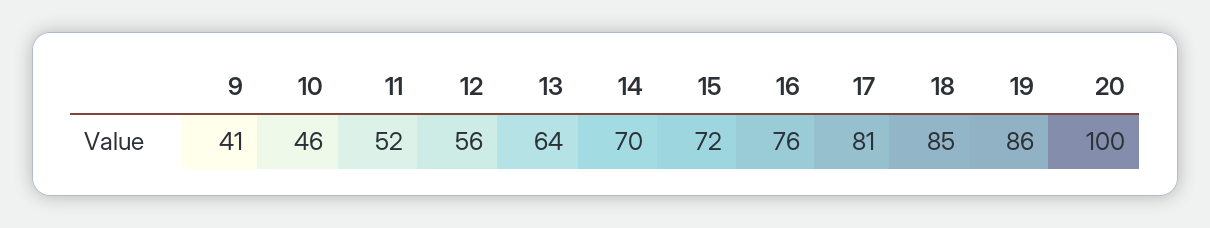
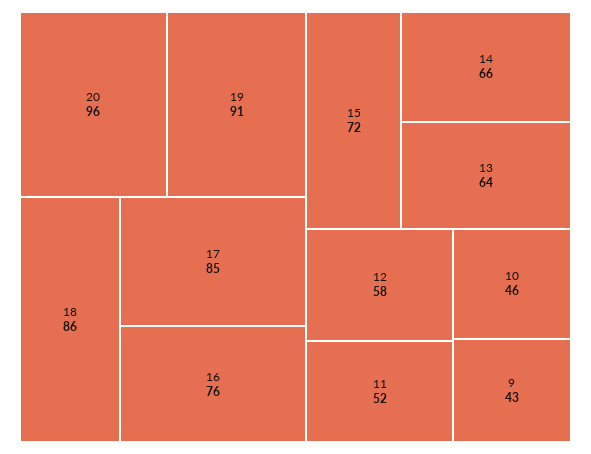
9: 41 -> 43
12: 56 -> 58
14: 70 -> 66
17: 81 -> 85
18: 85 -> 86
19: 86 -> 91
20: 100 -> 96

